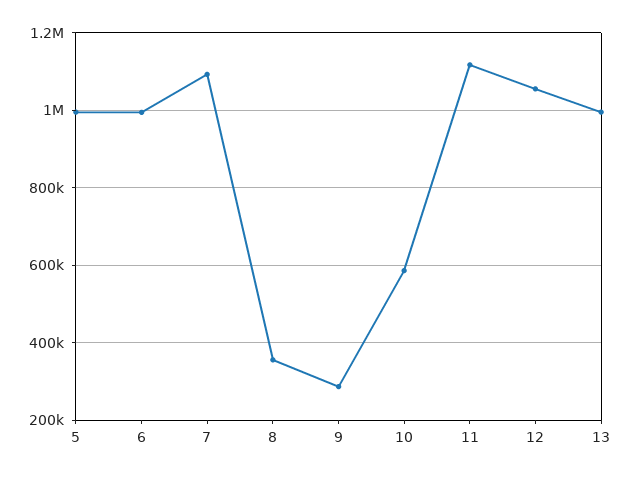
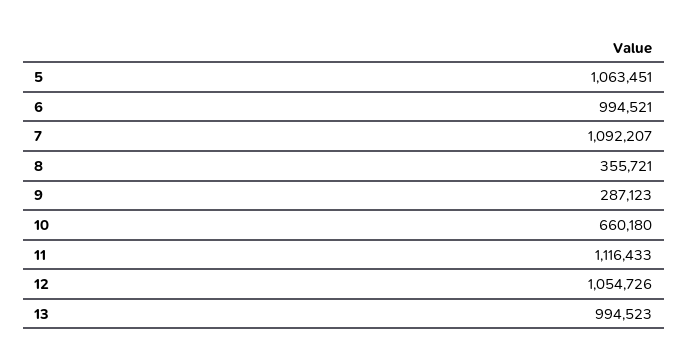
5: 1000000 -> 1063451
10: 580000 -> 660180

